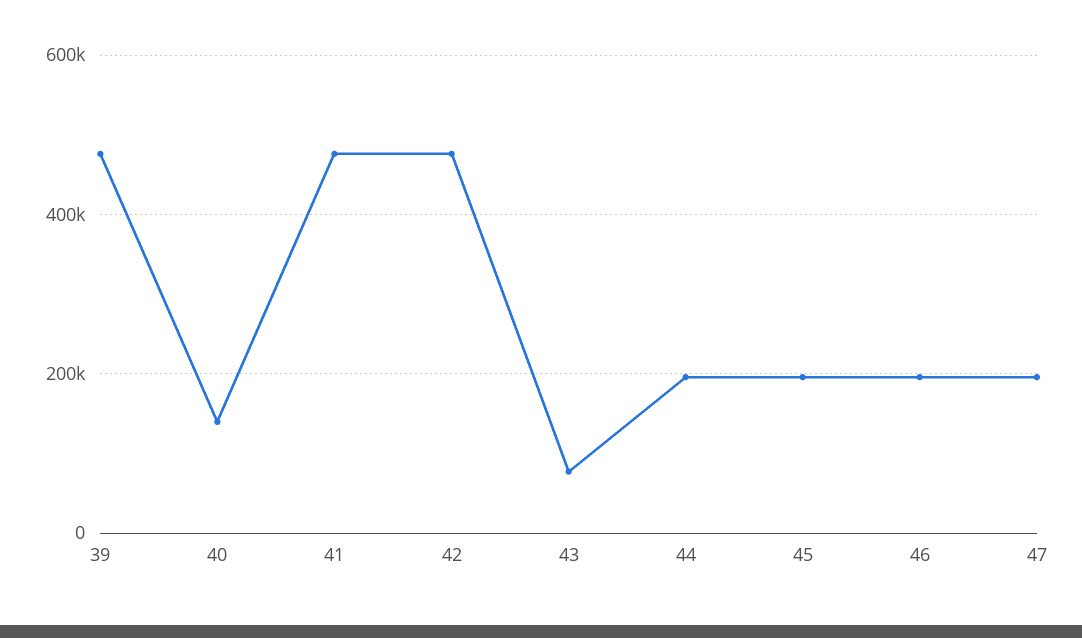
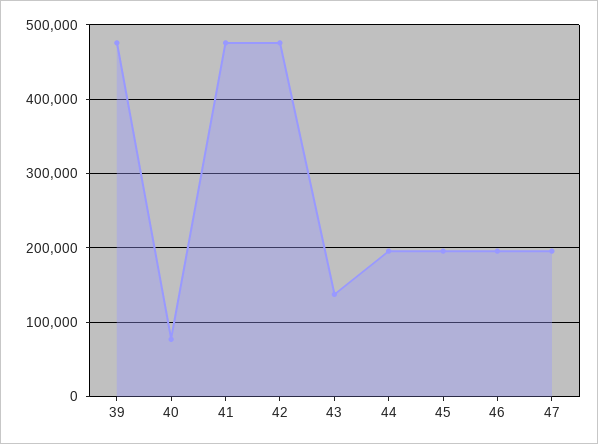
40: 140000 -> 80000
43: 80000 -> 140000

